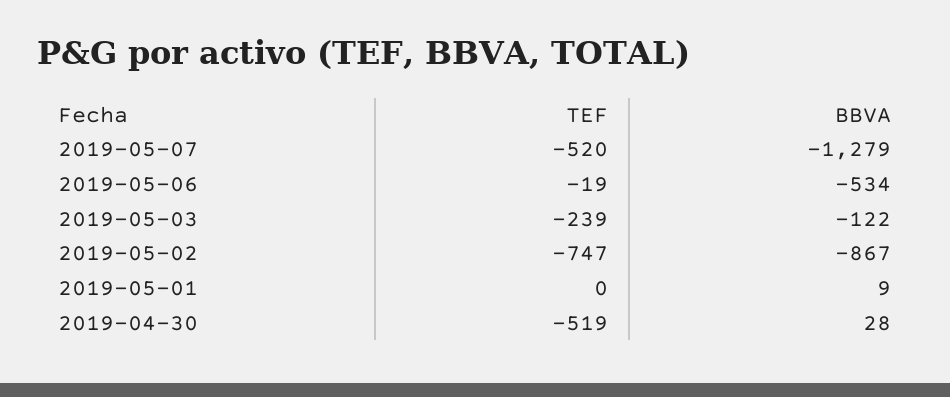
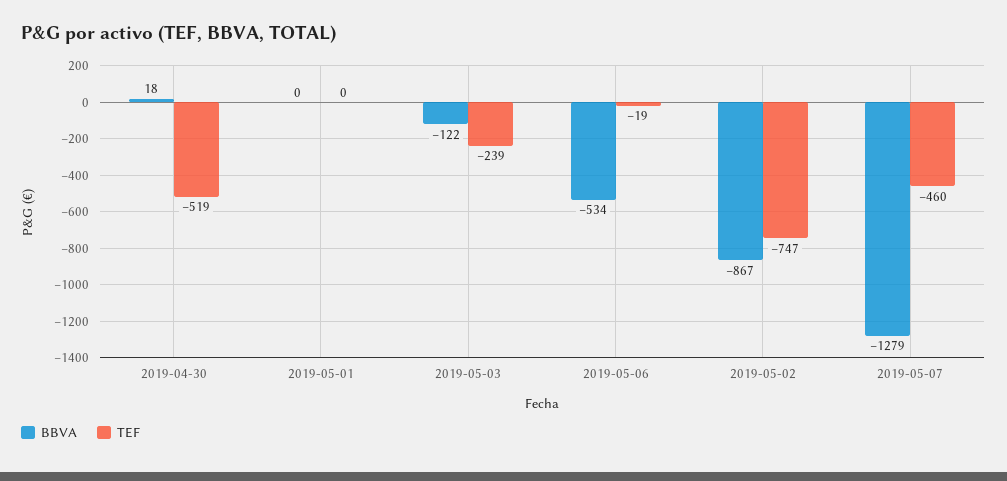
TEF, 2019-05-07: -520 -> -460
BBVA, 2019-05-01: 9 -> 0
BBVA, 2019-04-30: 28 -> 18

